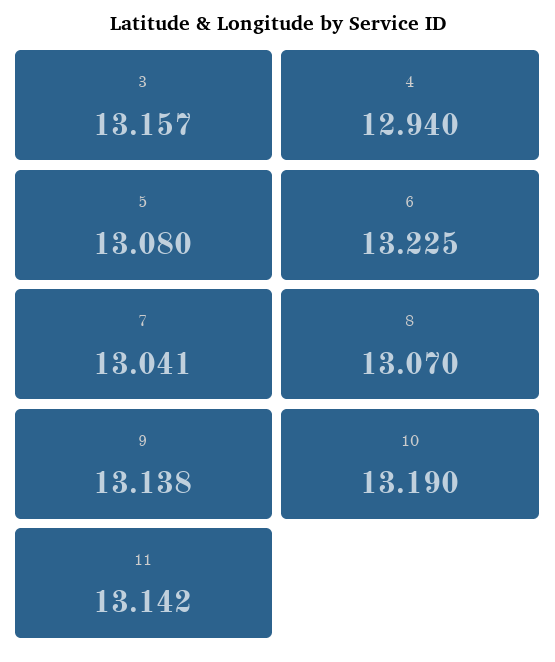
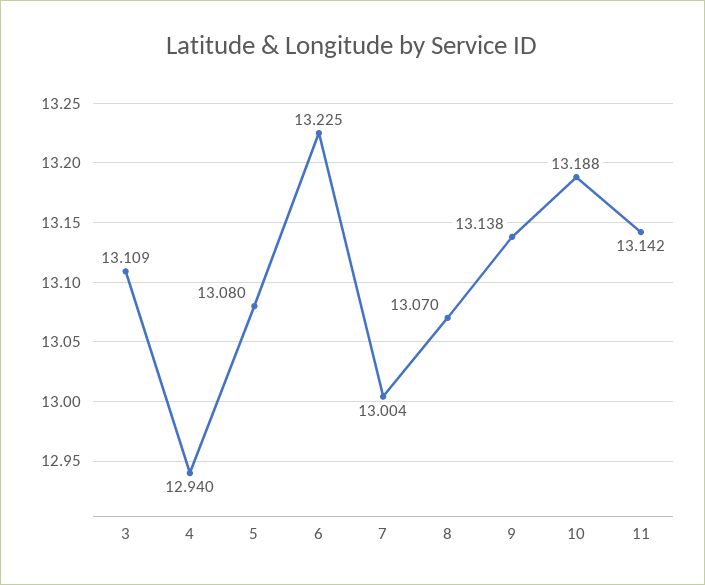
3: 13.157 -> 13.109
7: 13.041 -> 13.004
10: 13.19 -> 13.188

